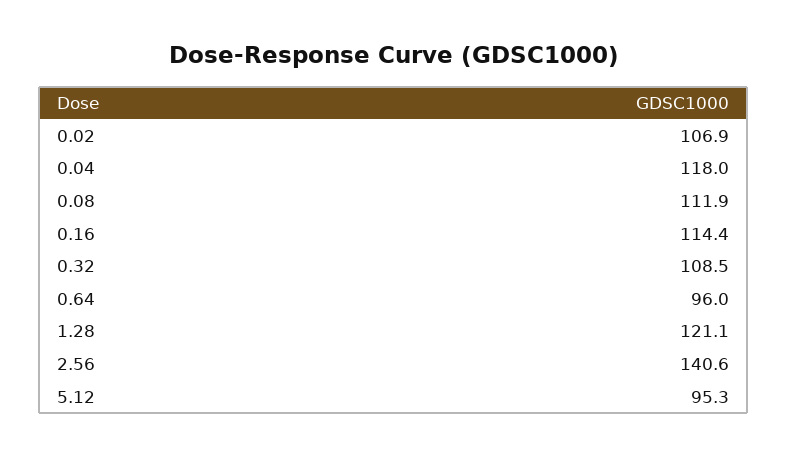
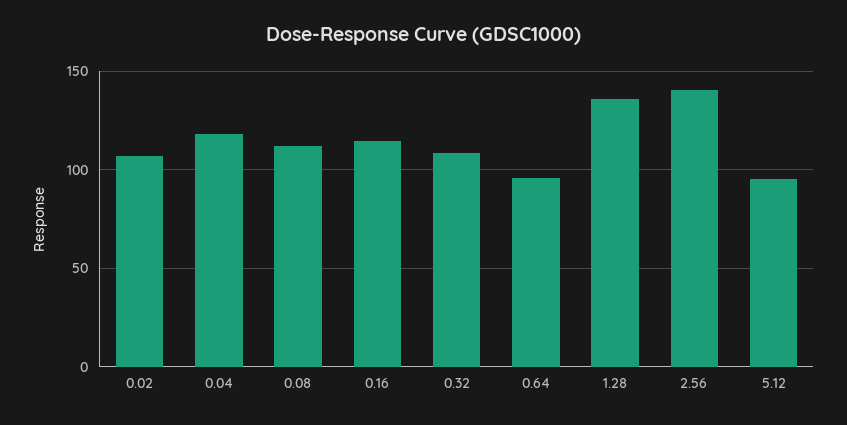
1.28: 121.1 -> 135

